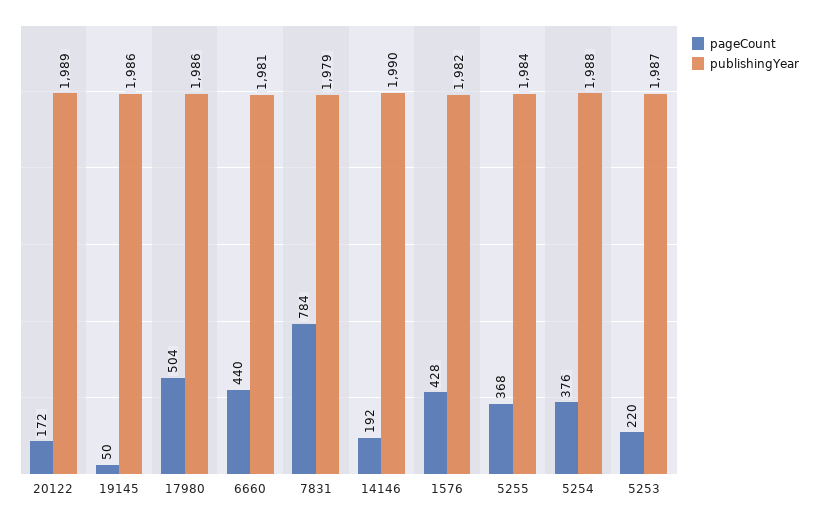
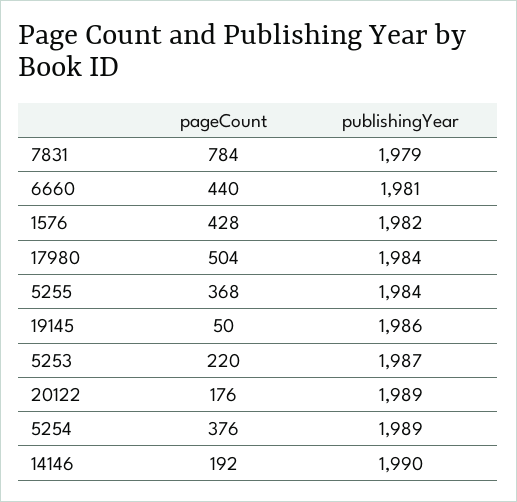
pageCount, 20122: 172 -> 176
publishingYear, 17980: 1986 -> 1984
publishingYear, 5254: 1988 -> 1989

